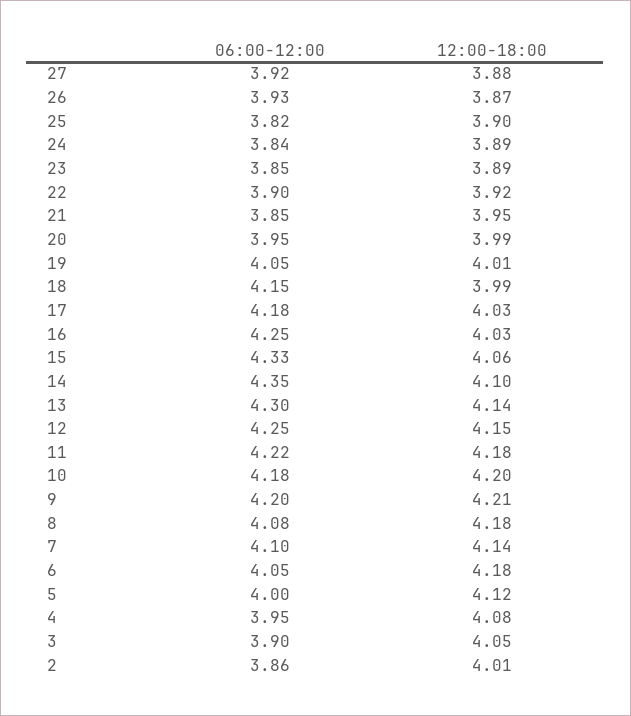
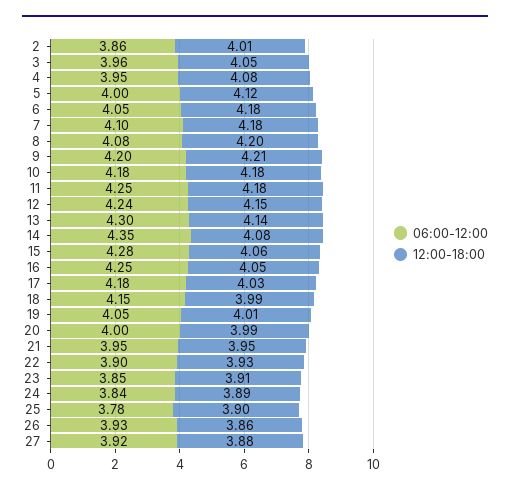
12:00-18:00, 26: 3.87 -> 3.86
06:00-12:00, 25: 3.82 -> 3.78
12:00-18:00, 23: 3.89 -> 3.91
12:00-18:00, 22: 3.92 -> 3.93
06:00-12:00, 21: 3.85 -> 3.95
06:00-12:00, 20: 3.95 -> 4
12:00-18:00, 16: 4.03 -> 4.05
06:00-12:00, 15: 4.33 -> 4.28
12:00-18:00, 14: 4.1 -> 4.08
06:00-12:00, 12: 4.25 -> 4.24
06:00-12:00, 11: 4.22 -> 4.25
12:00-18:00, 10: 4.2 -> 4.18
12:00-18:00, 8: 4.18 -> 4.2
12:00-18:00, 7: 4.14 -> 4.18
06:00-12:00, 3: 3.9 -> 3.96

